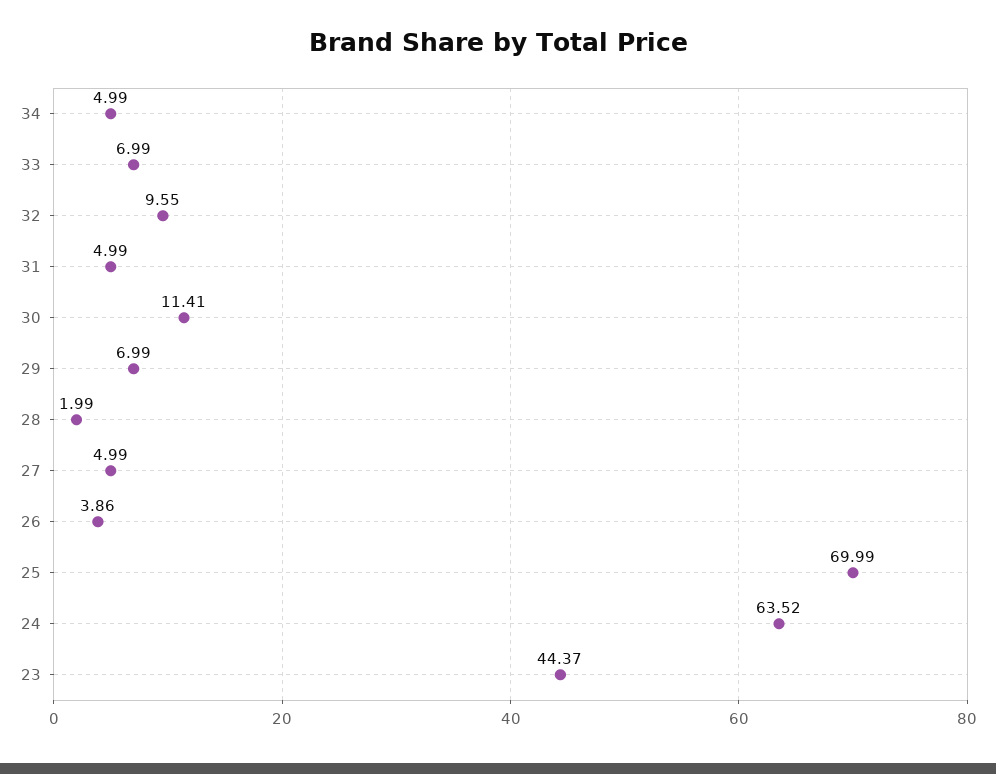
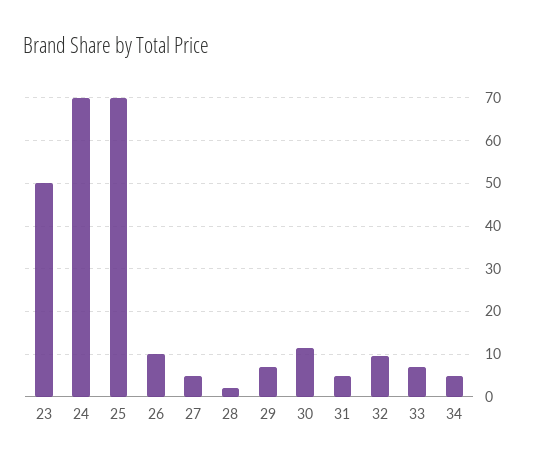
26: 3.86 -> 10
24: 63.52 -> 70
23: 44.37 -> 50

